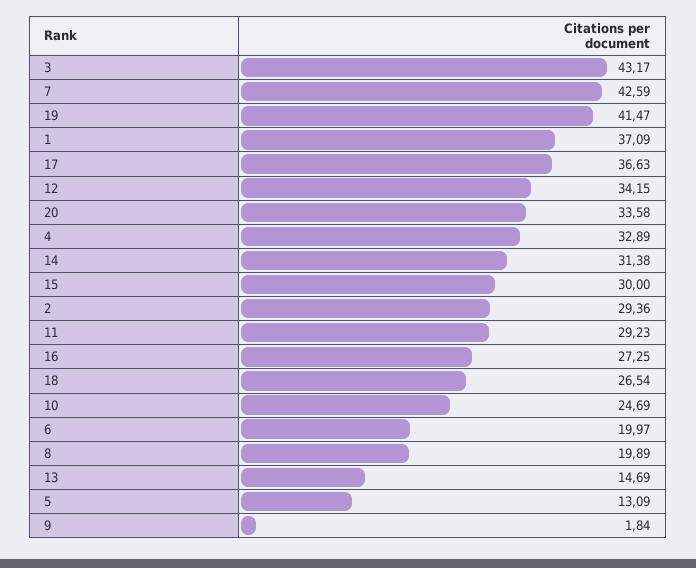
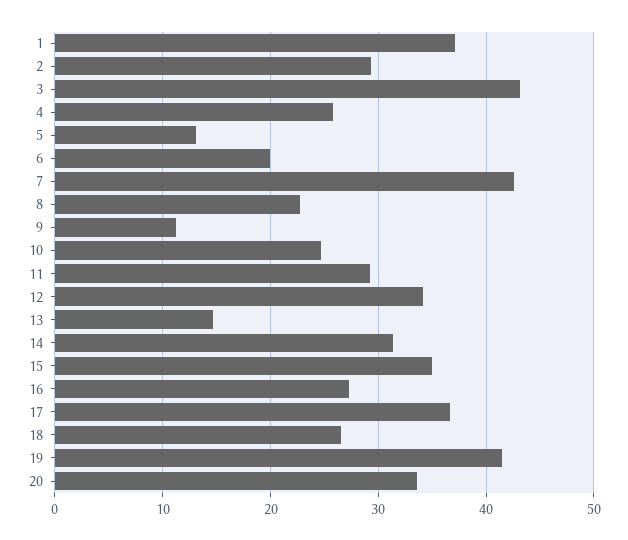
4: 32.89 -> 26
15: 30 -> 35
8: 19.89 -> 23
9: 1.84 -> 11

